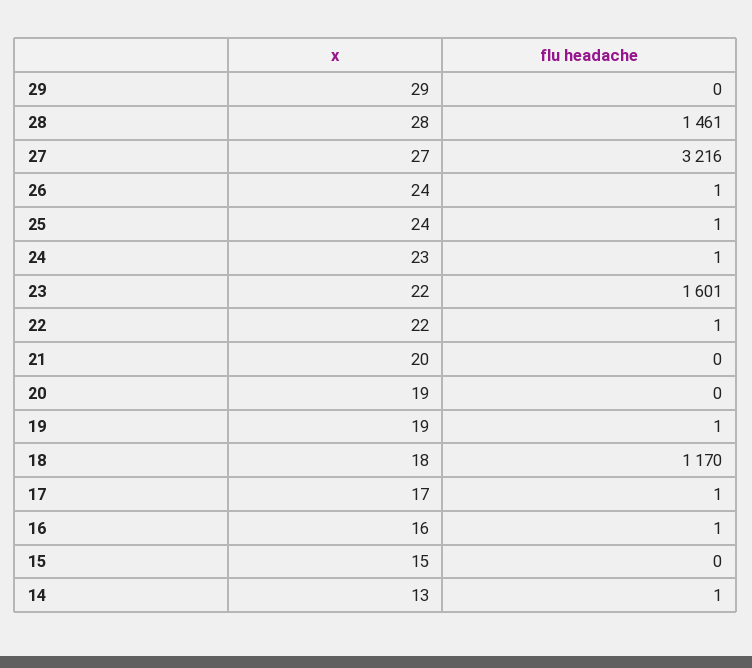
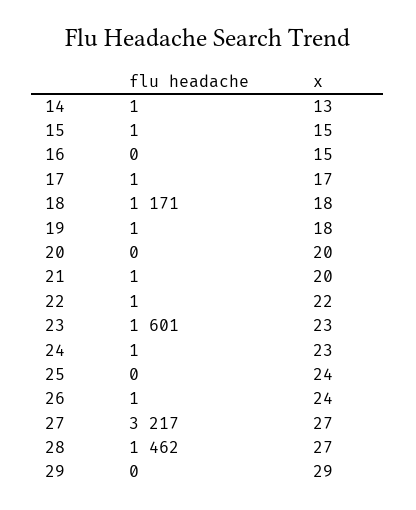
x, 28: 28 -> 27
flu headache, 28: 1461 -> 1462
flu headache, 27: 3216 -> 3217
flu headache, 25: 1 -> 0
x, 23: 22 -> 23
flu headache, 21: 0 -> 1
x, 20: 19 -> 20
x, 19: 19 -> 18
flu headache, 18: 1170 -> 1171
x, 16: 16 -> 15
flu headache, 16: 1 -> 0
flu headache, 15: 0 -> 1

